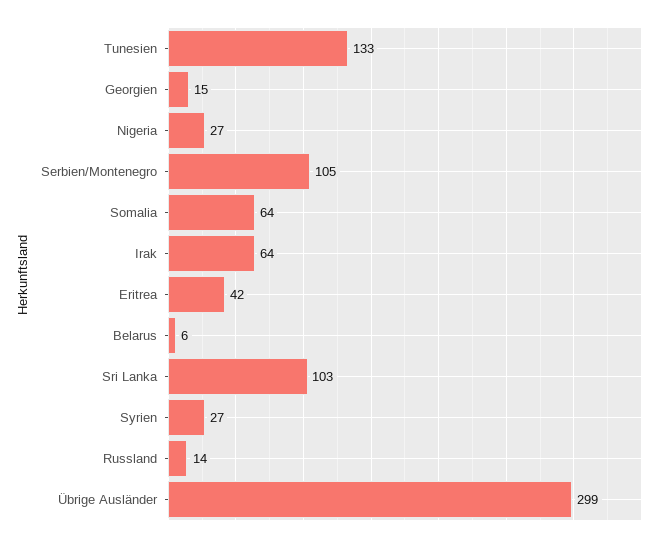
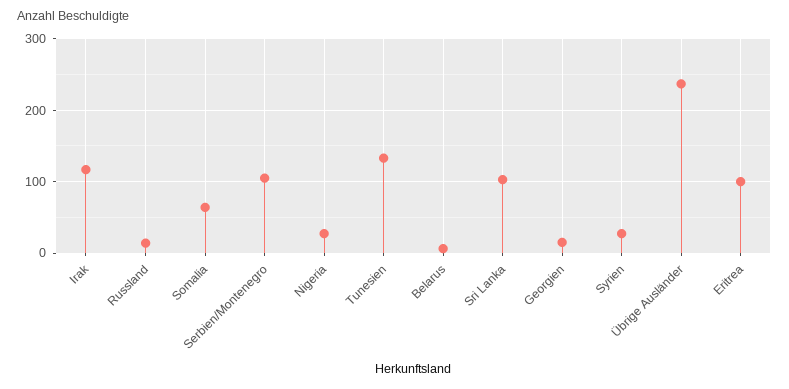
Irak: 64 -> 120
Eritrea: 42 -> 100
Übrige Ausländer: 299 -> 240

